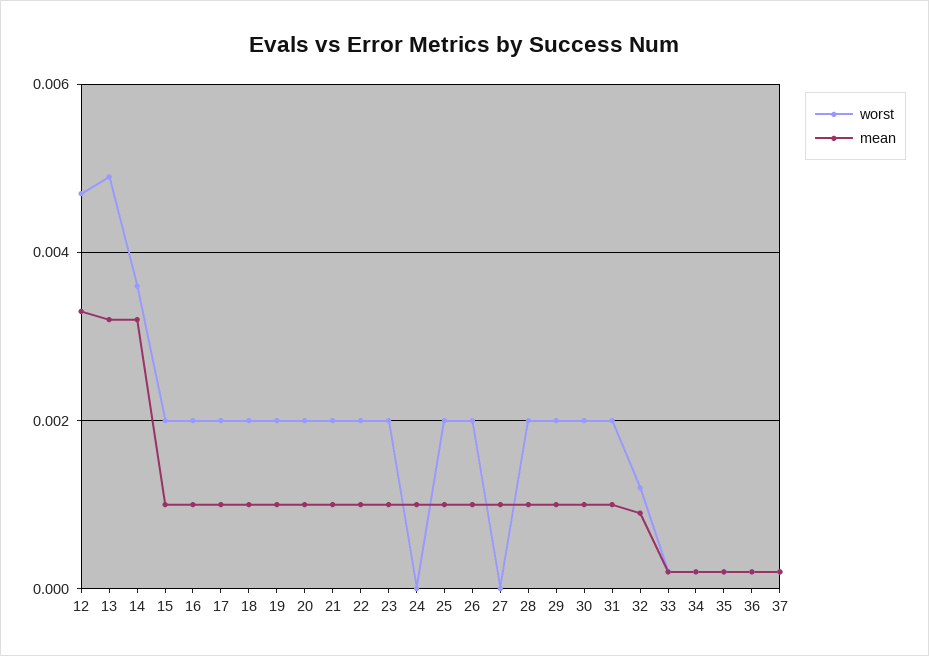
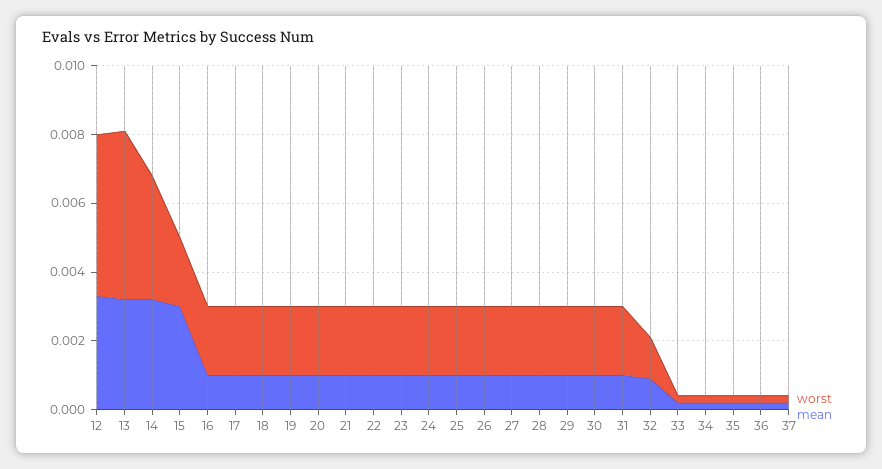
mean, 15: 0.001 -> 0.003
worst, 24: 0 -> 0.002
worst, 27: 0 -> 0.002

